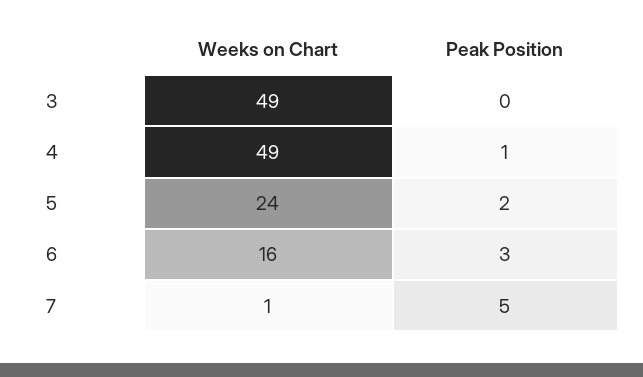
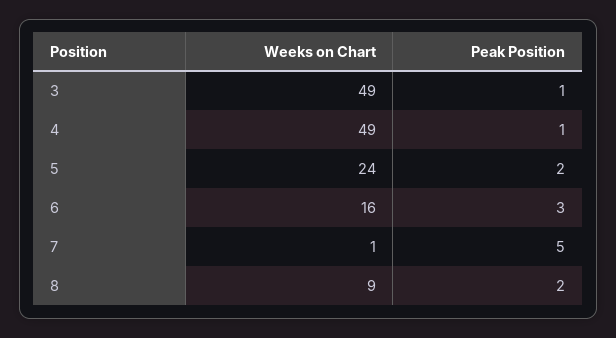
Peak Position, 3: 0 -> 1
Weeks on Chart, 8: none -> 9
Peak Position, 8: none -> 2

